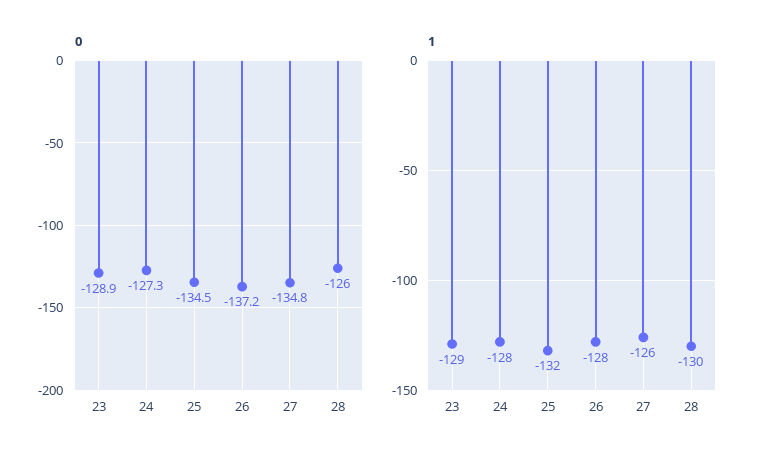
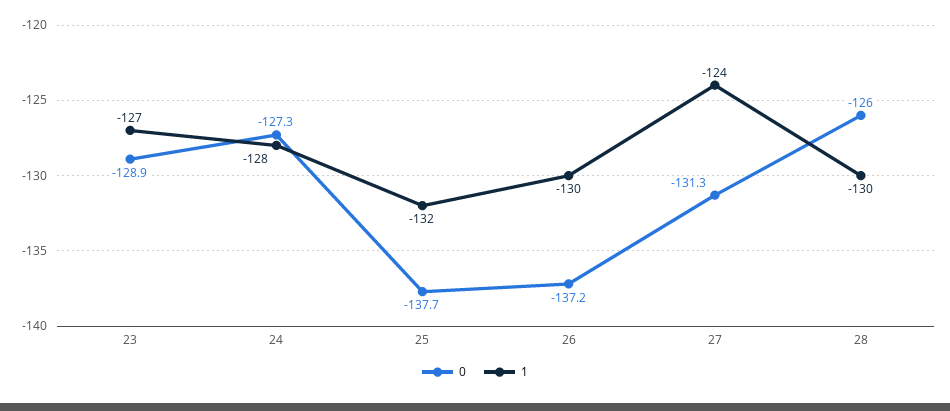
0, 25: -134.5 -> -137.7
0, 27: -134.8 -> -131.3
1, 23: -129 -> -127
1, 26: -128 -> -130
1, 27: -126 -> -124

